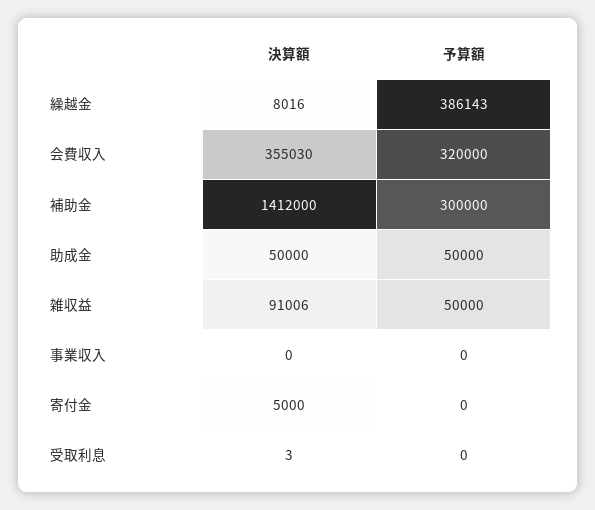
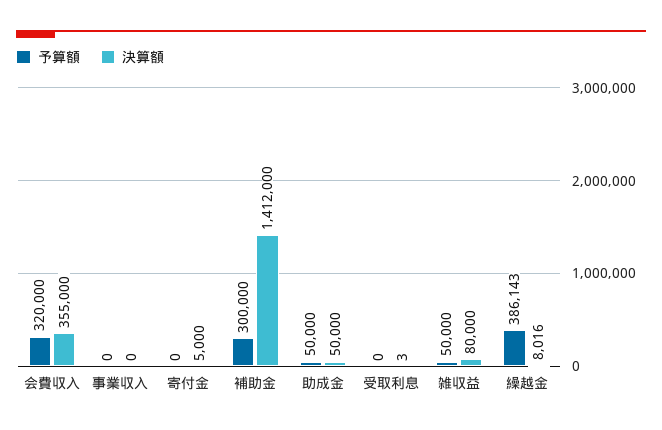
決算額, 会費収入: 355030 -> 355000
決算額, 雑収益: 91006 -> 80000

